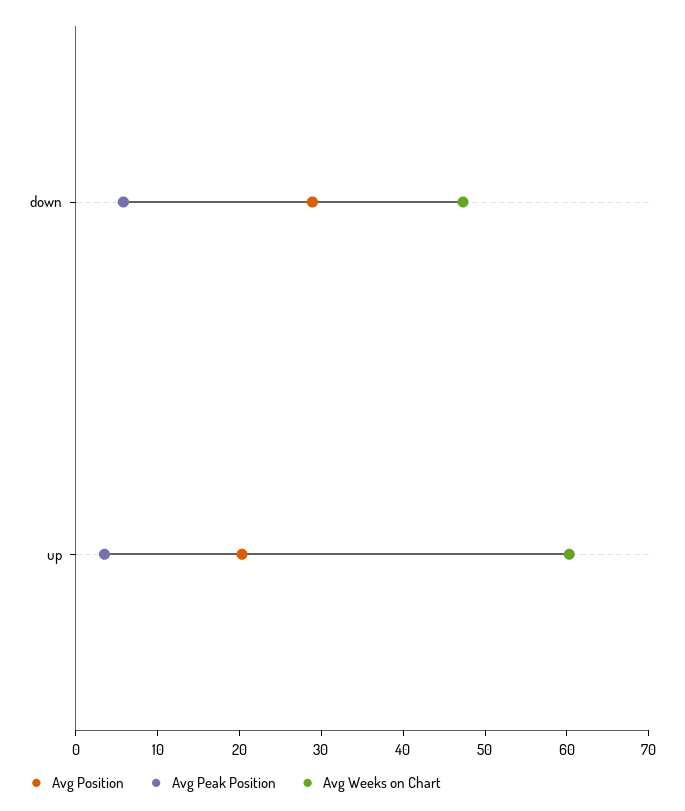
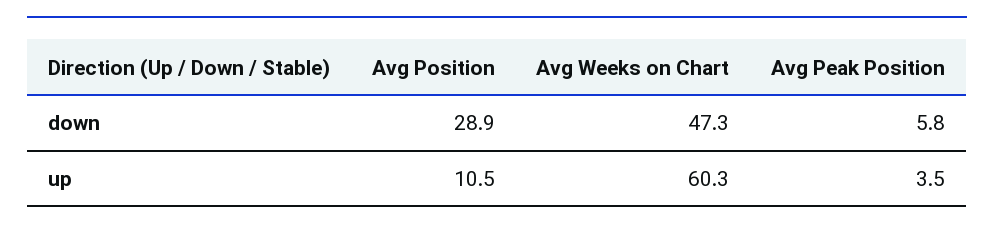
Avg Position, up: 20 -> 10.5

